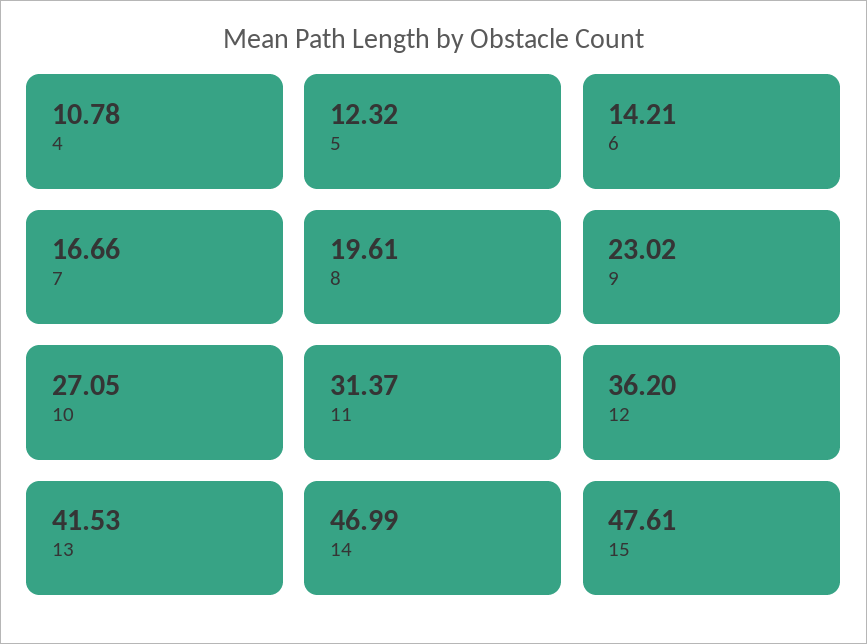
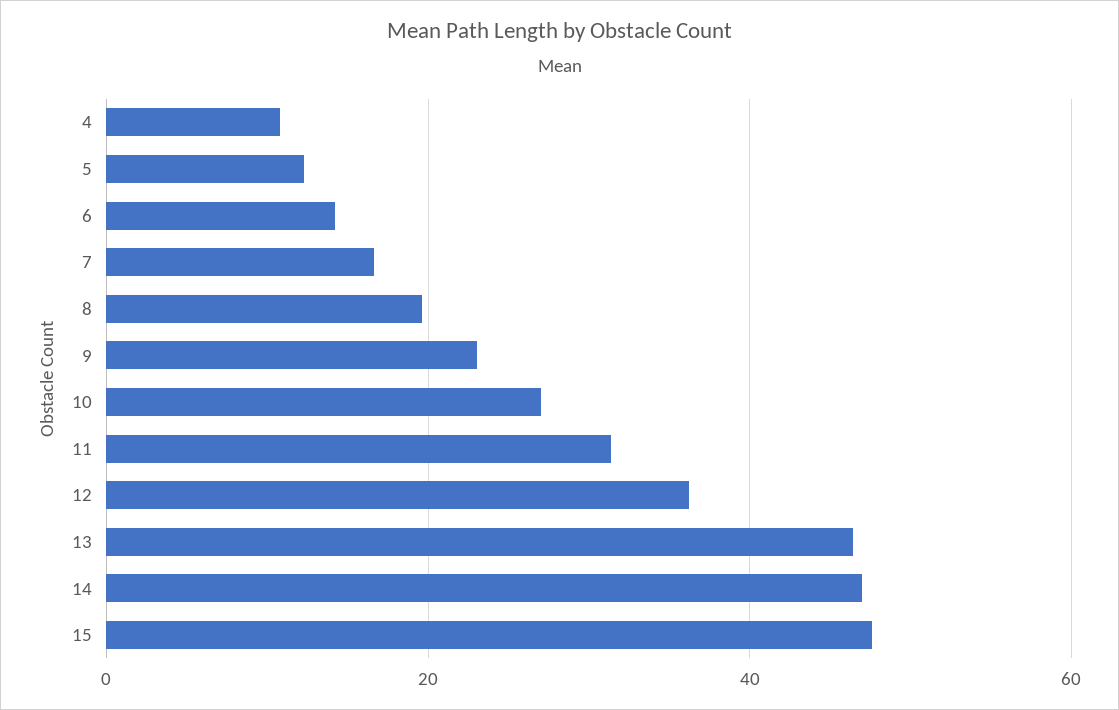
13: 41.53 -> 46

